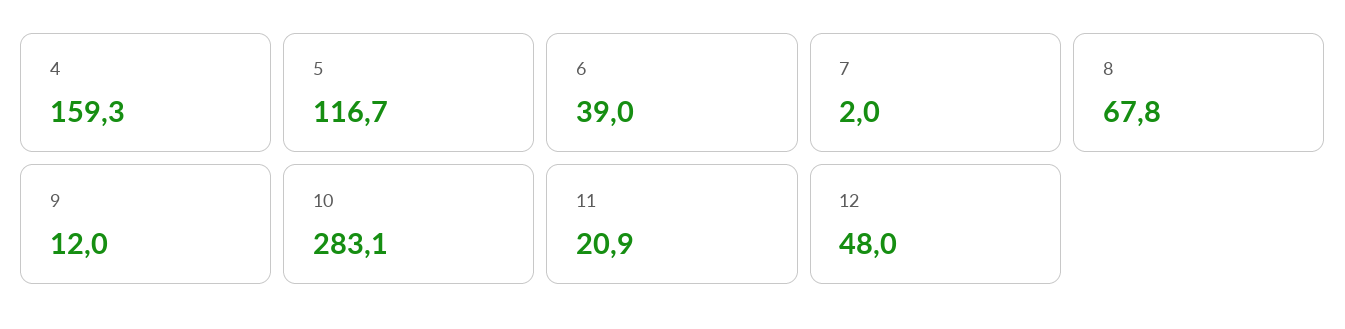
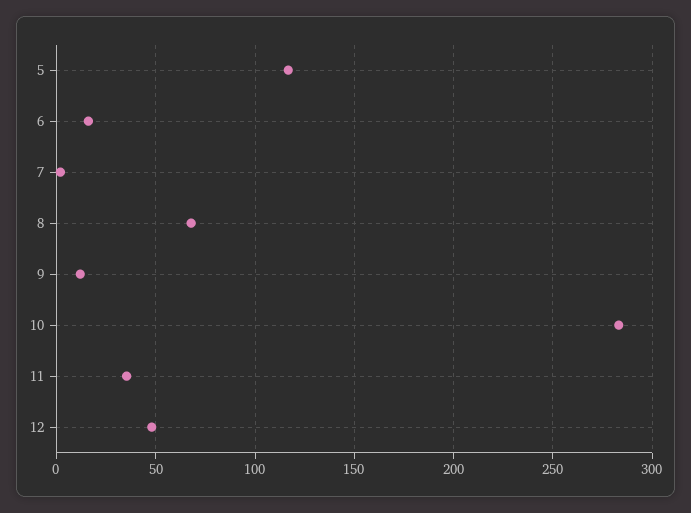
4: 159.3 -> none
6: 39 -> 15
11: 20.9 -> 35

